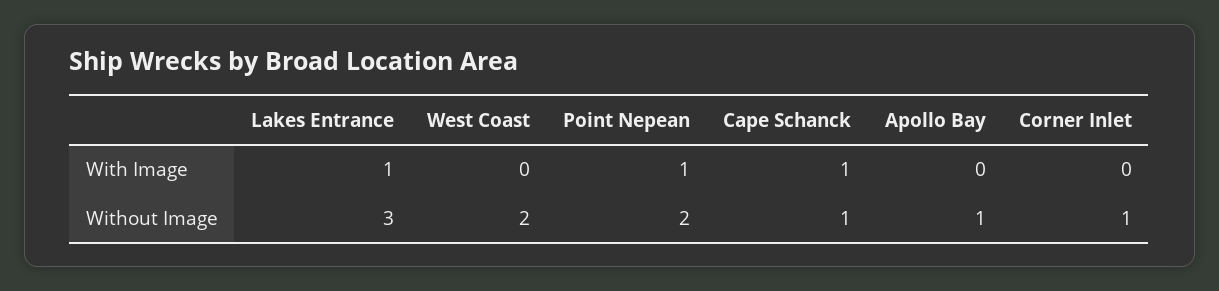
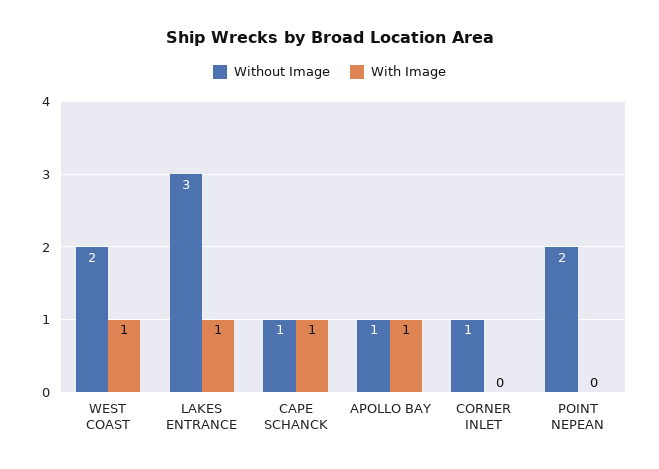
With Image, West Coast: 0 -> 1
With Image, Point Nepean: 1 -> 0
With Image, Apollo Bay: 0 -> 1

